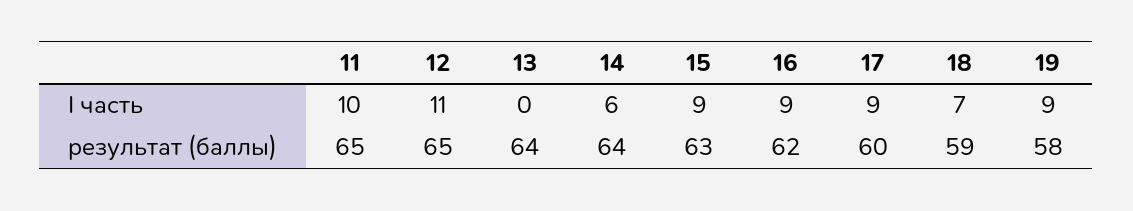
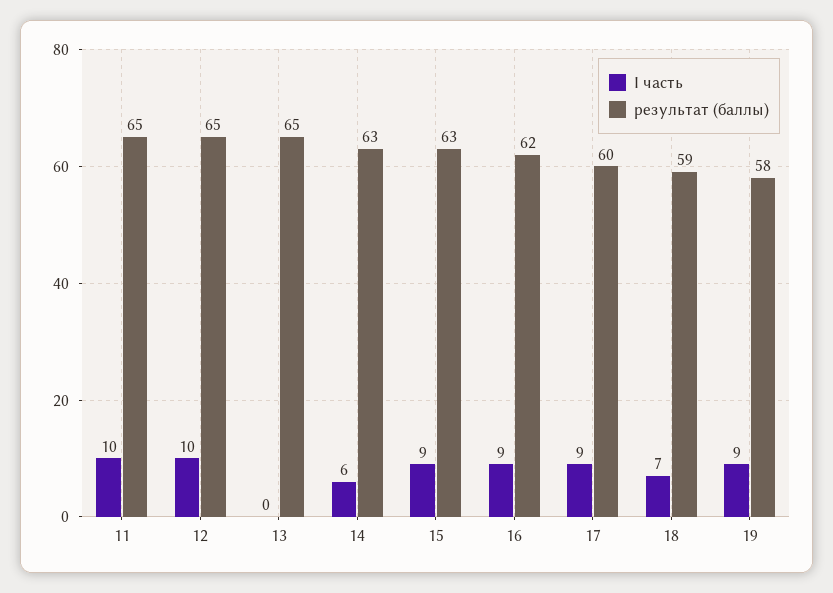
I часть, 12: 11 -> 10
результат (баллы), 13: 64 -> 65
результат (баллы), 14: 64 -> 63

